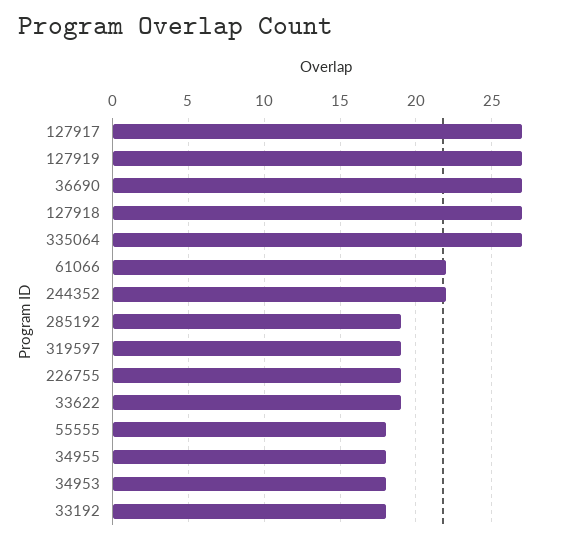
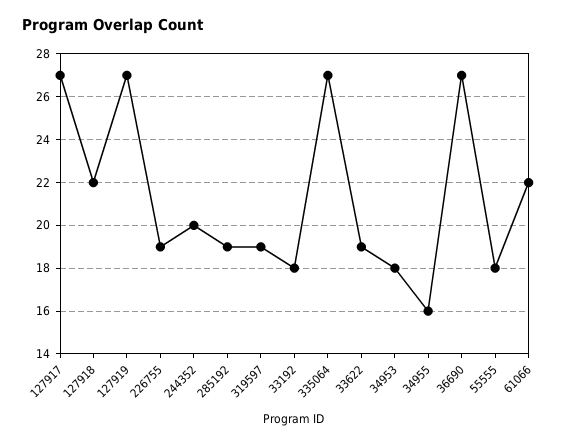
127918: 27 -> 22
244352: 22 -> 20
34955: 18 -> 16

